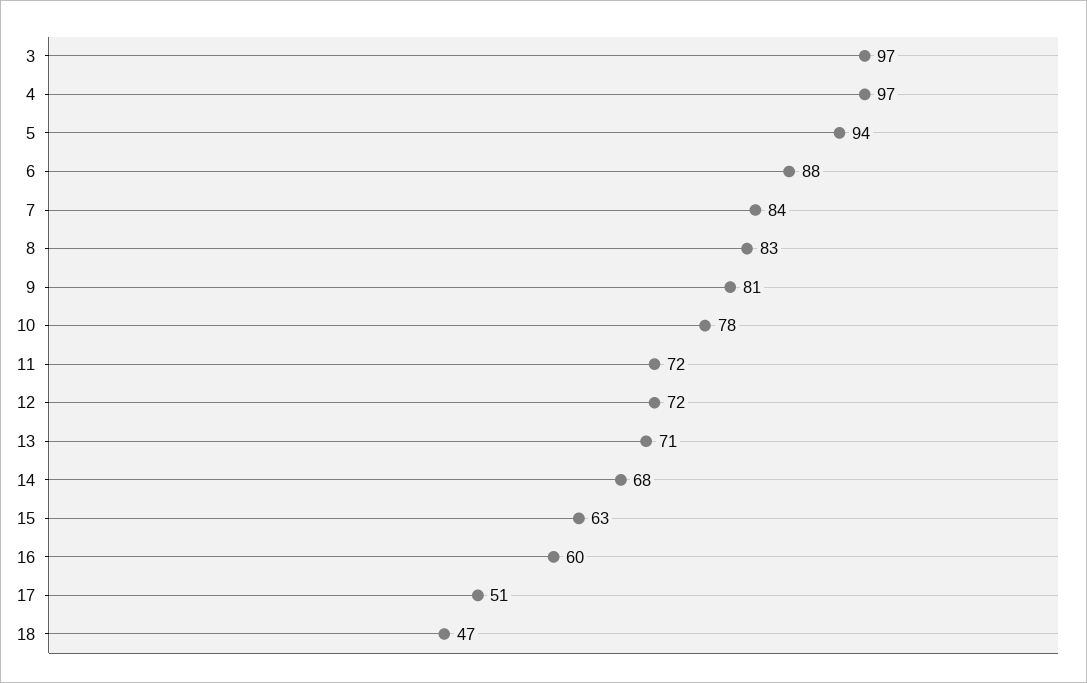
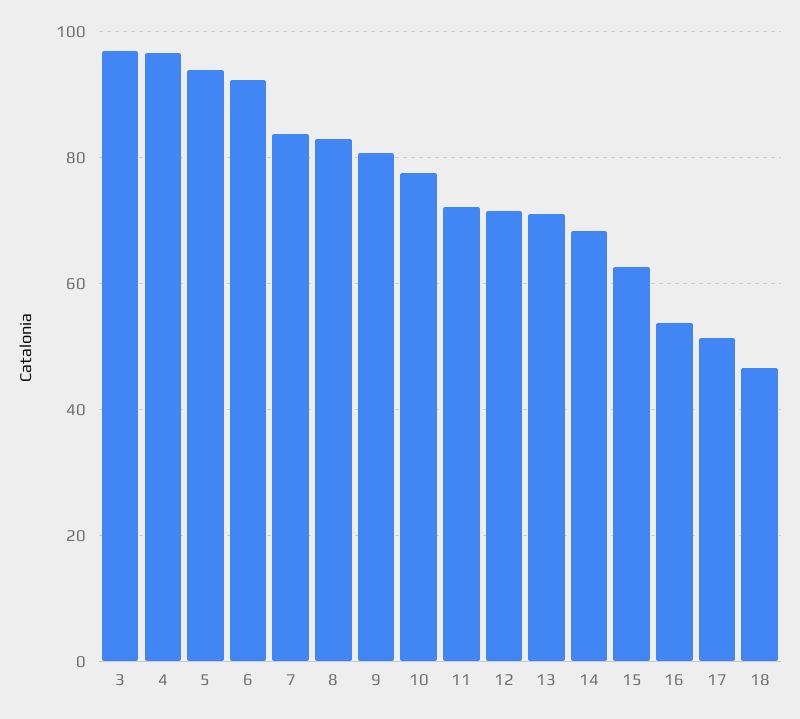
6: 88 -> 92
16: 60 -> 54

